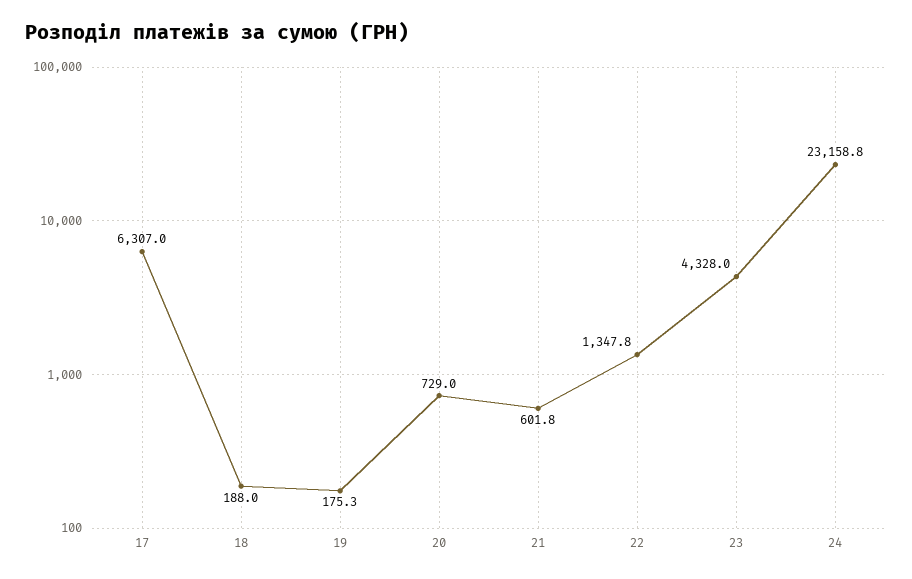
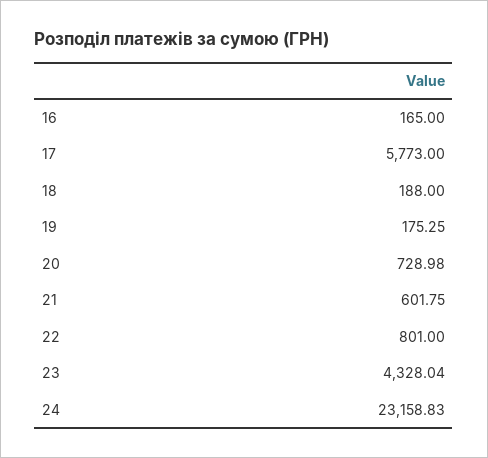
17: 6307 -> 5773
22: 1347.8 -> 801
16: none -> 165

